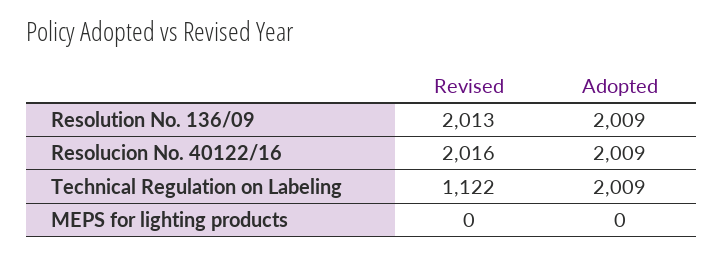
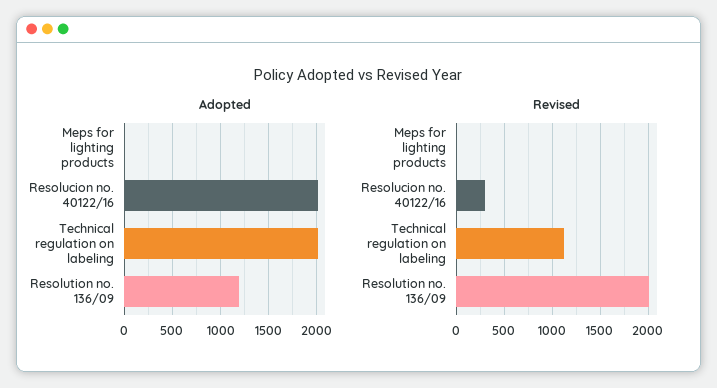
Adopted, Resolution No. 136/09: 2009 -> 1200
Revised, Resolucion No. 40122/16: 2016 -> 300

